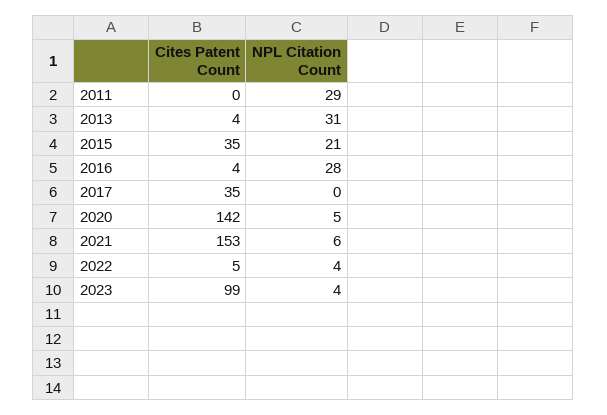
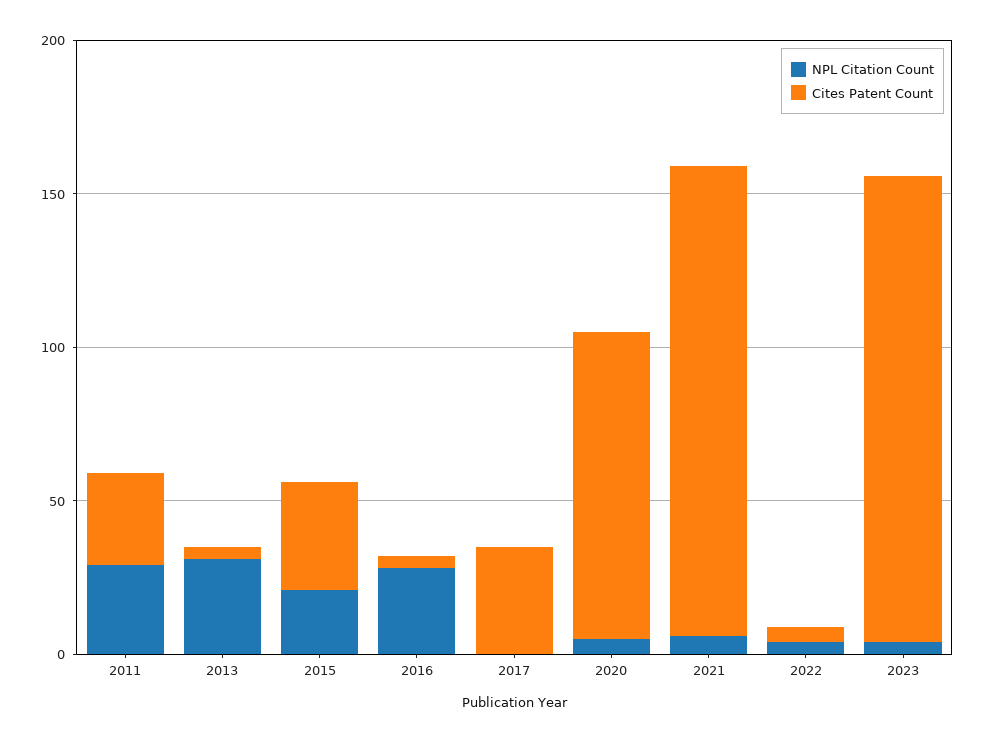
Cites Patent Count, 2011: 0 -> 30
Cites Patent Count, 2020: 142 -> 100
Cites Patent Count, 2023: 99 -> 150

